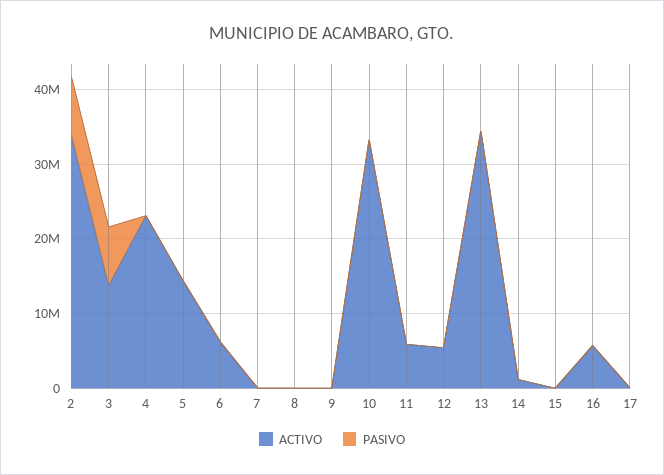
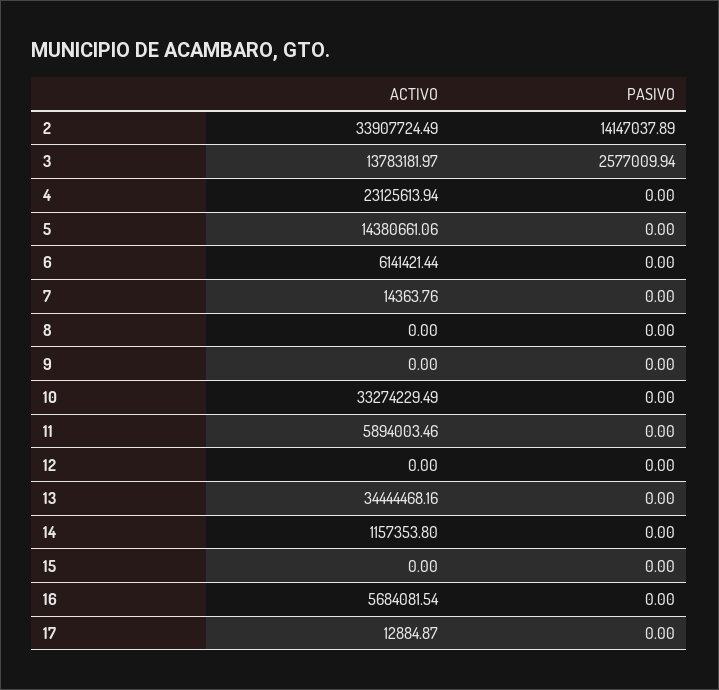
PASIVO, 2: 8000000 -> 14147037.89
PASIVO, 3: 8000000 -> 2577009.94
ACTIVO, 12: 6000000 -> 0

